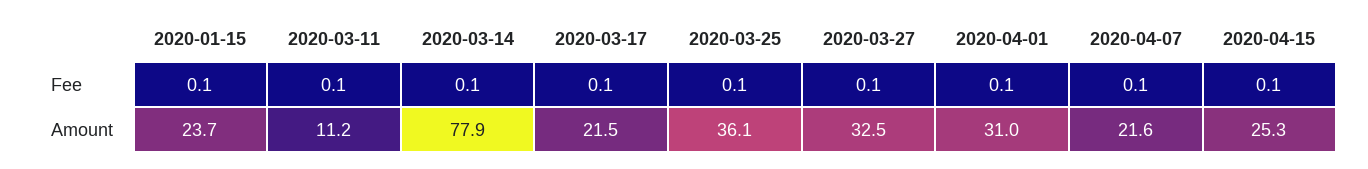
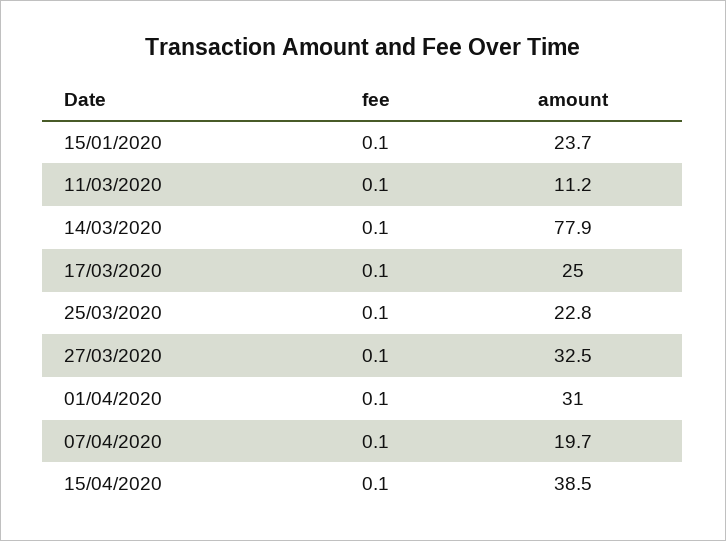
2020-03-17, Amount: 21.5 -> 25
2020-03-25, Amount: 36.1 -> 22.8
2020-04-07, Amount: 21.6 -> 19.7
2020-04-15, Amount: 25.3 -> 38.5

